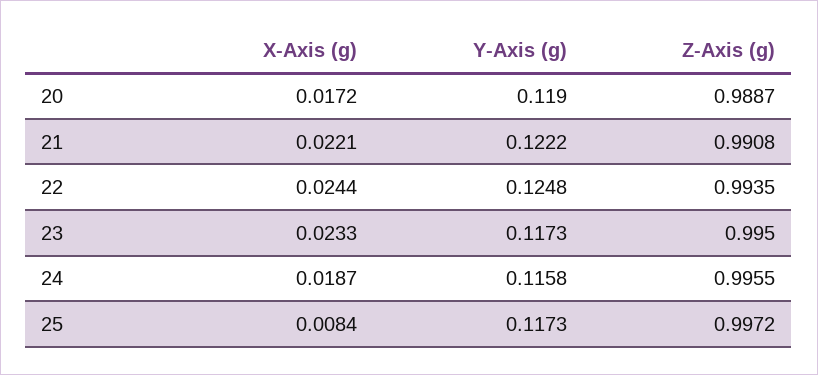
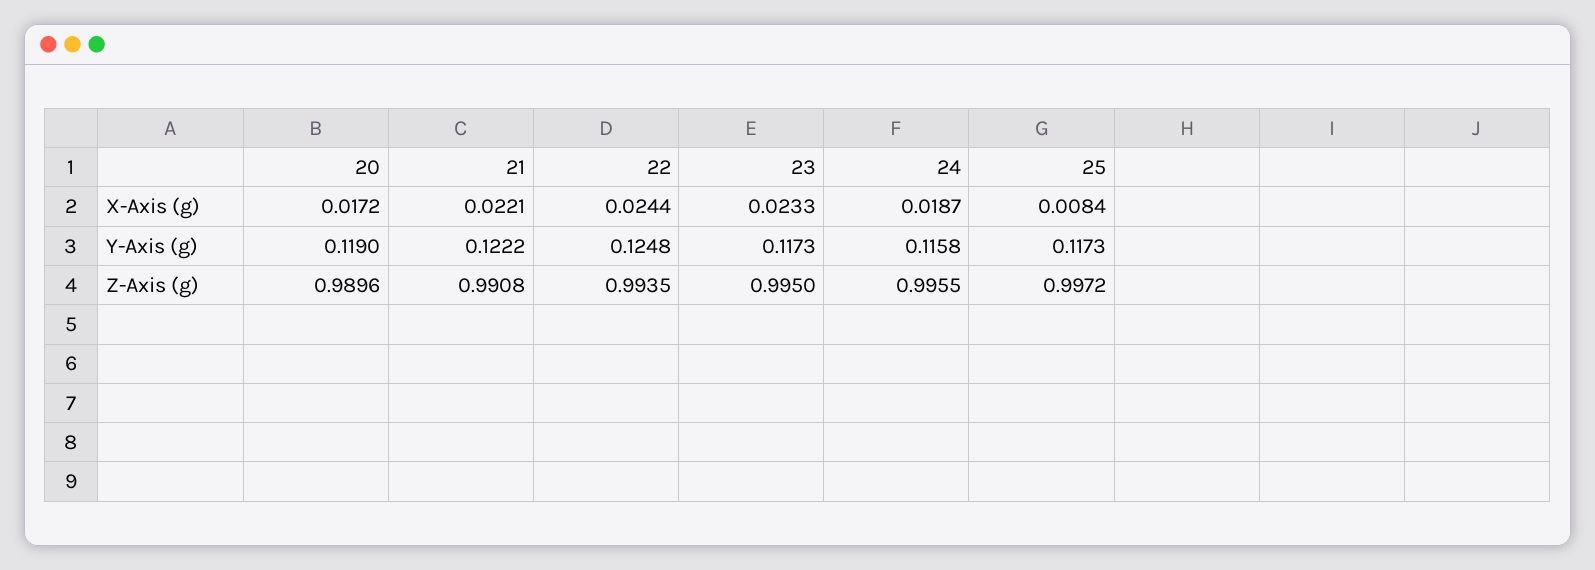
Z-Axis (g), 20: 0.9887 -> 0.9896

